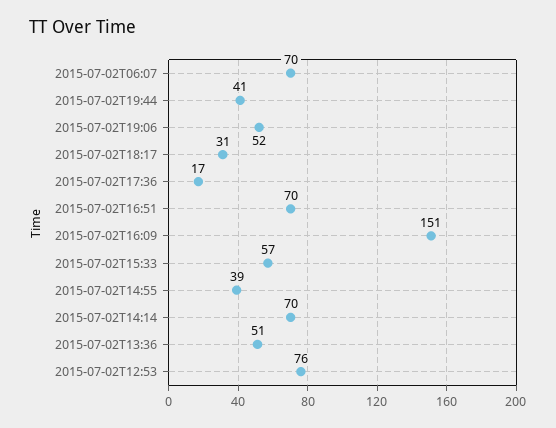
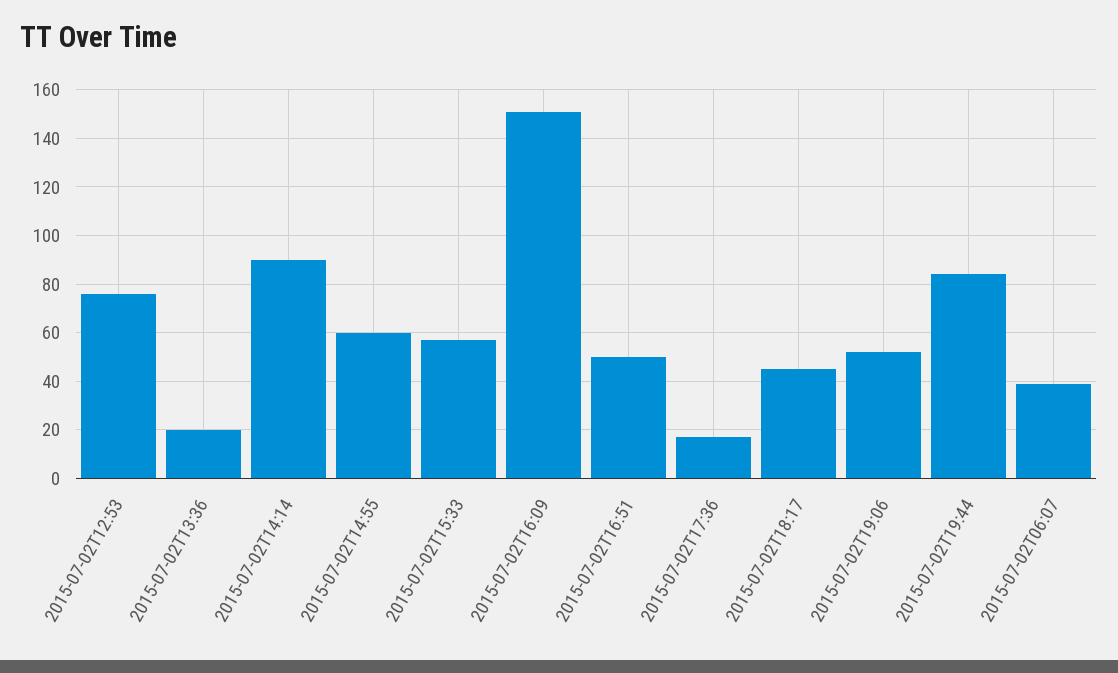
2015-07-02T06:07: 70 -> 40
2015-07-02T19:44: 41 -> 85
2015-07-02T18:17: 31 -> 45
2015-07-02T16:51: 70 -> 50
2015-07-02T14:55: 39 -> 60
2015-07-02T14:14: 70 -> 90
2015-07-02T13:36: 51 -> 20

